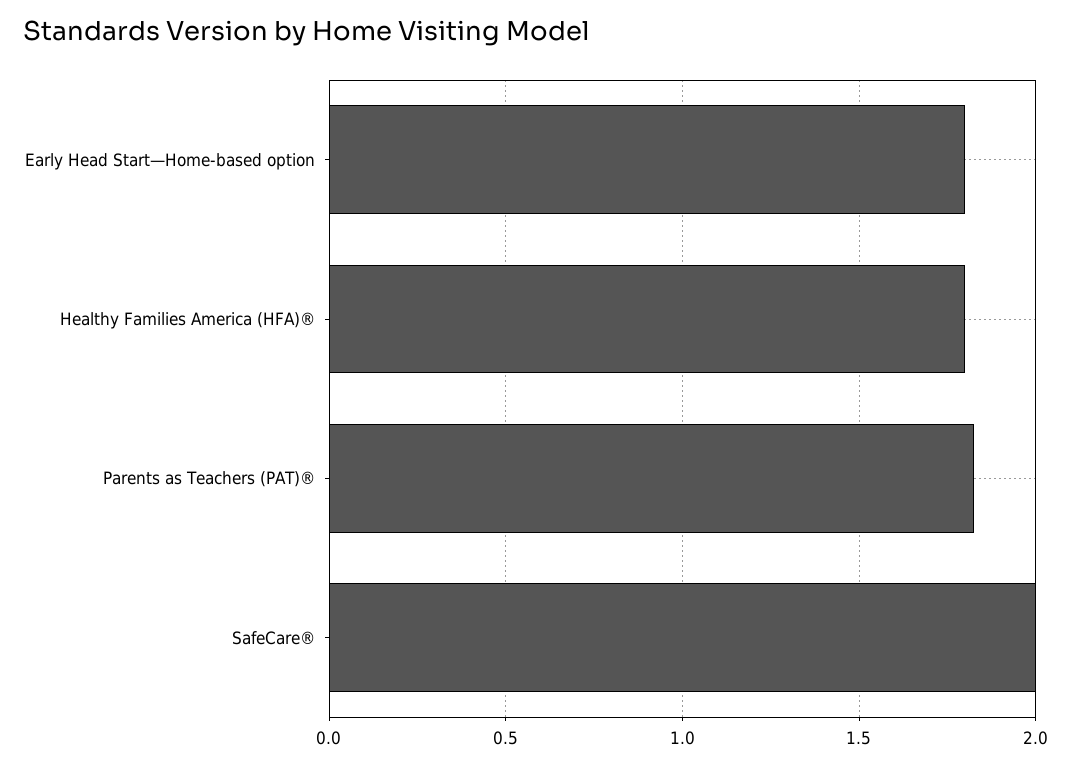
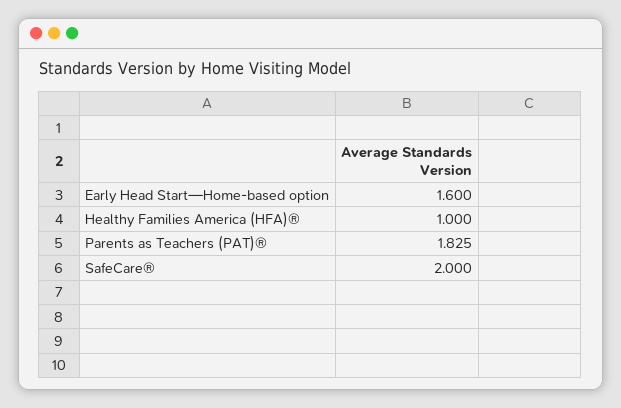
Early Head Start—Home-based option: 1.8 -> 1.6
Healthy Families America (HFA)®: 1.8 -> 1

